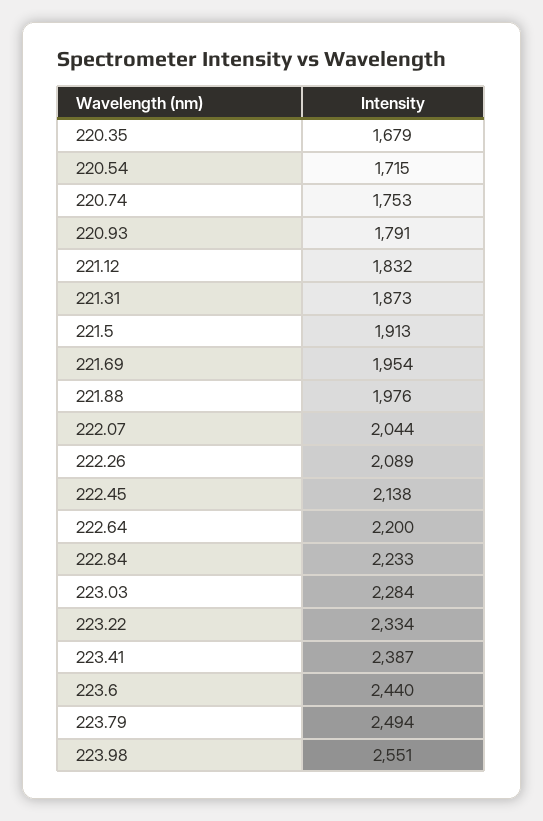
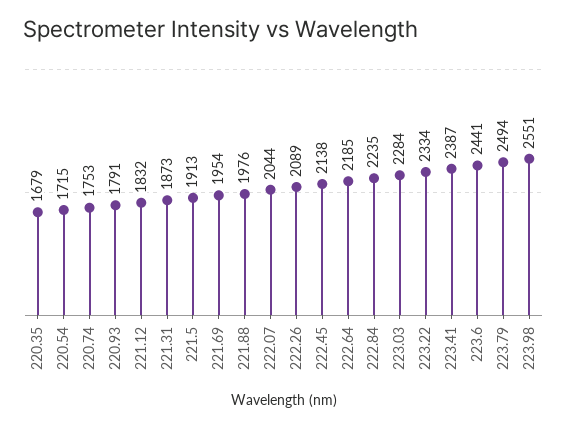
222.64: 2200 -> 2185
222.84: 2233 -> 2235
223.6: 2440 -> 2441

